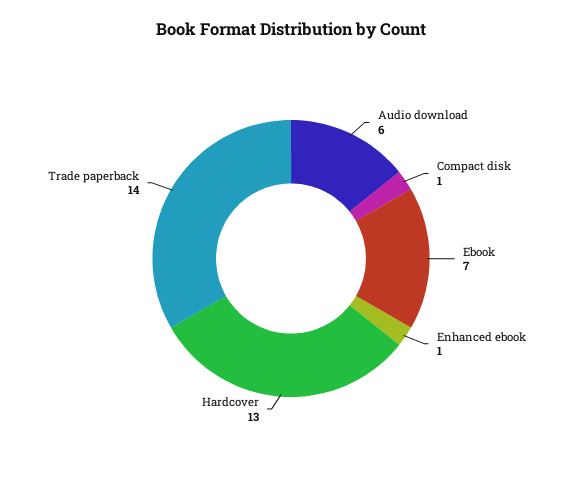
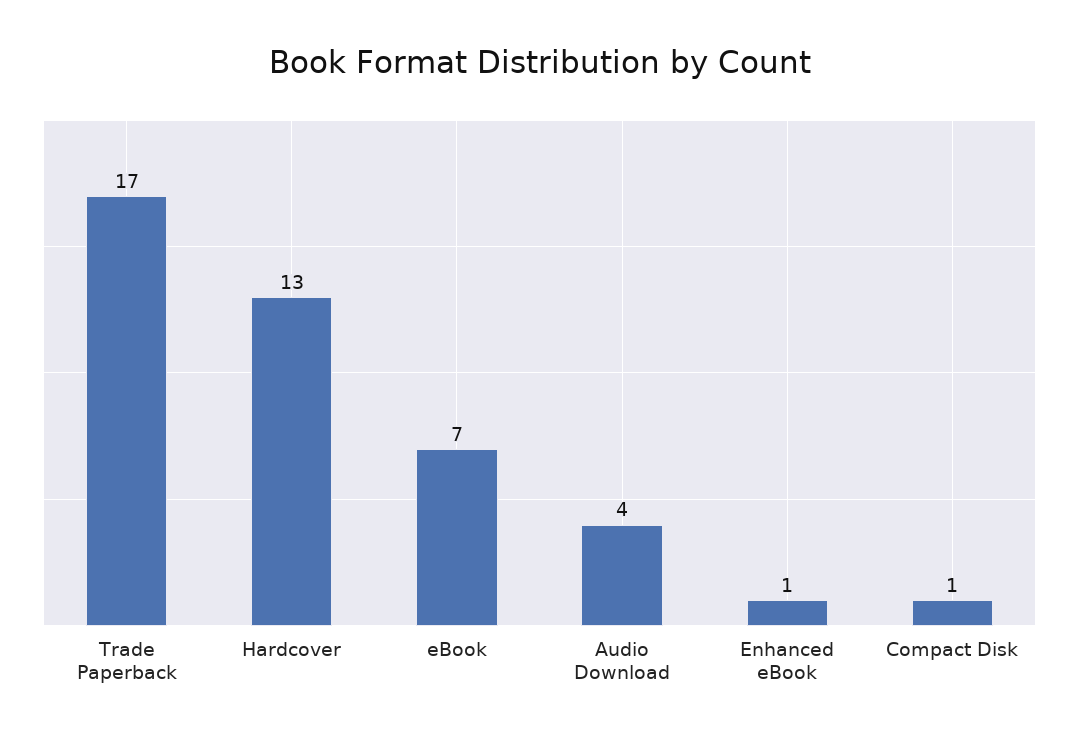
Audio download: 6 -> 4
Trade paperback: 14 -> 17

